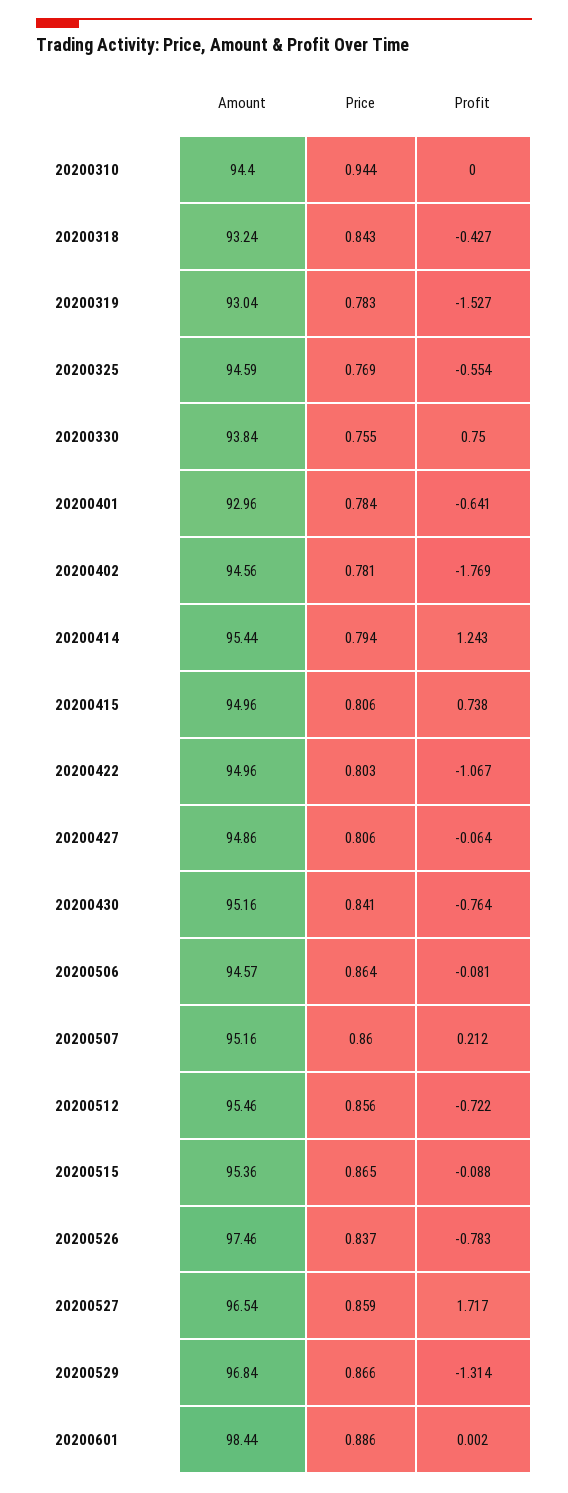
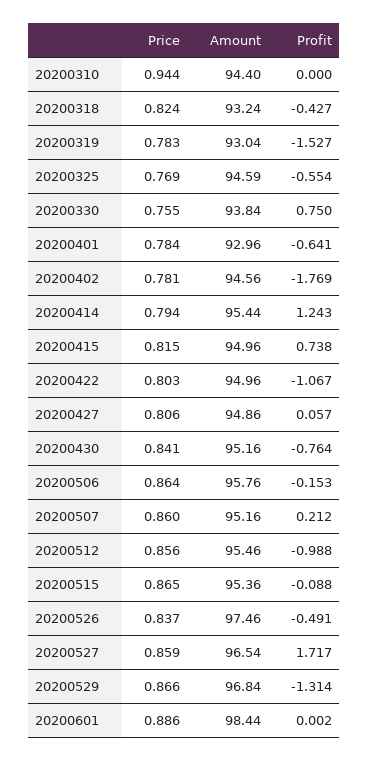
Price, 20200318: 0.843 -> 0.824
Price, 20200415: 0.806 -> 0.815
Profit, 20200427: -0.064 -> 0.057
Amount, 20200506: 94.57 -> 95.76
Profit, 20200506: -0.081 -> -0.153
Profit, 20200512: -0.722 -> -0.988
Profit, 20200526: -0.783 -> -0.491

